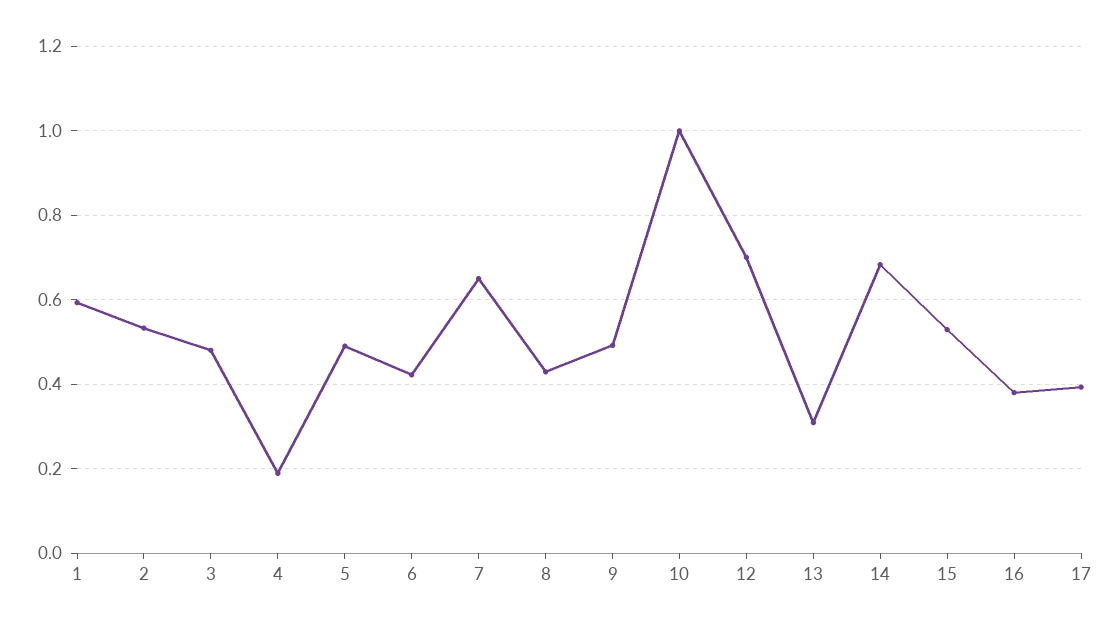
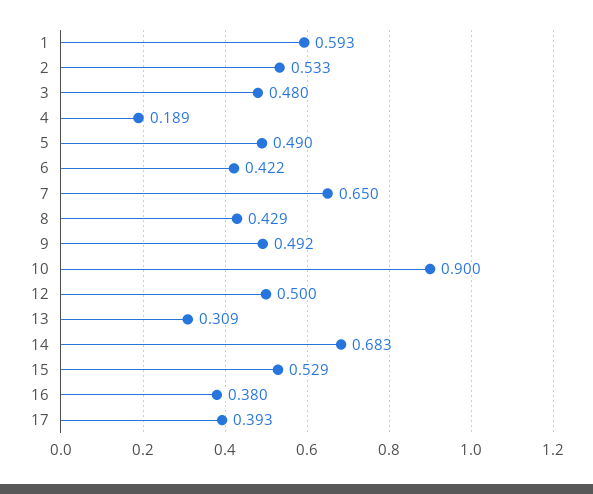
10: 1 -> 0.9
12: 0.7 -> 0.5

